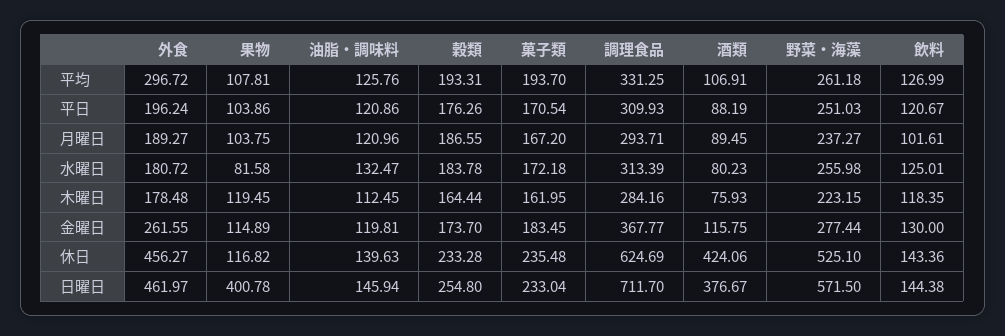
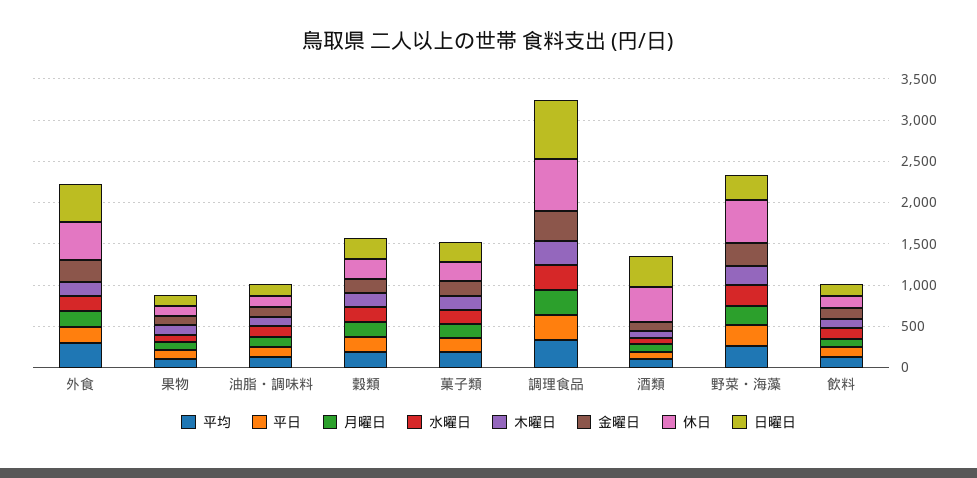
日曜日, 果物: 400.78 -> 100
日曜日, 野菜・海藻: 571.5 -> 300

